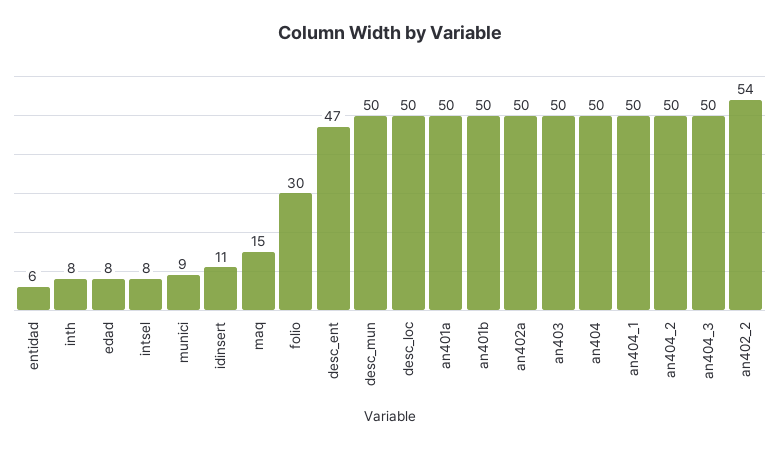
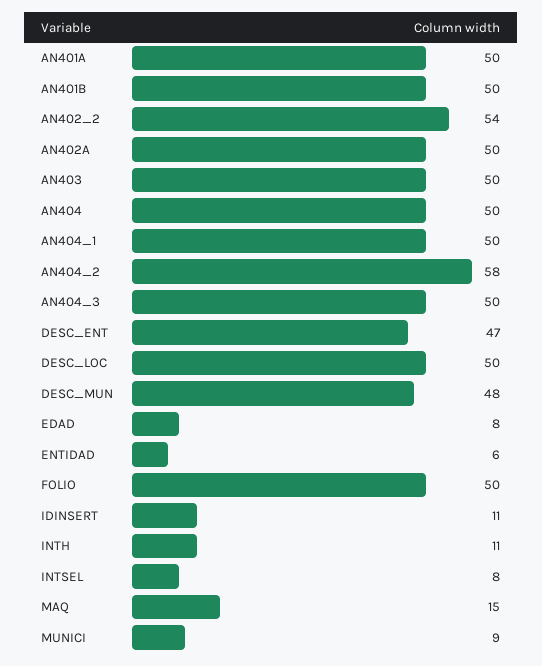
inth: 8 -> 11
folio: 30 -> 50
desc_mun: 50 -> 48
an404_2: 50 -> 58

